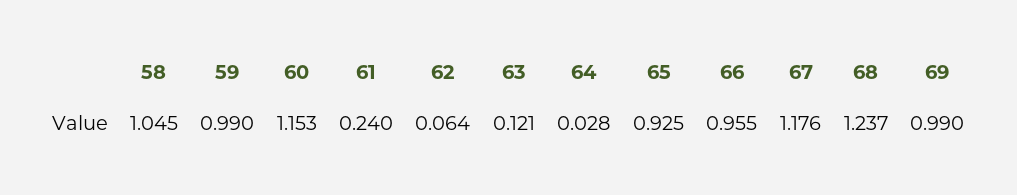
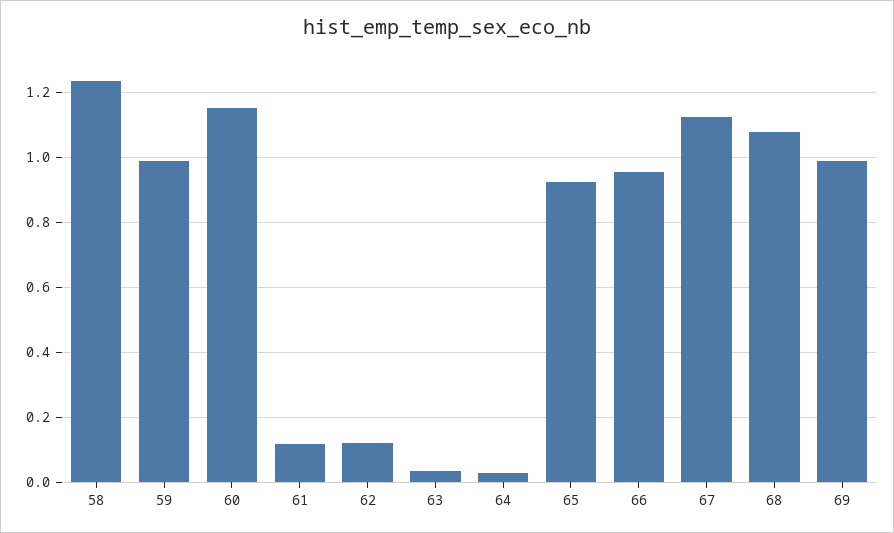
58: 1.045 -> 1.24
61: 0.24 -> 0.12
62: 0.064 -> 0.12
63: 0.121 -> 0.04
67: 1.176 -> 1.12
68: 1.237 -> 1.08

